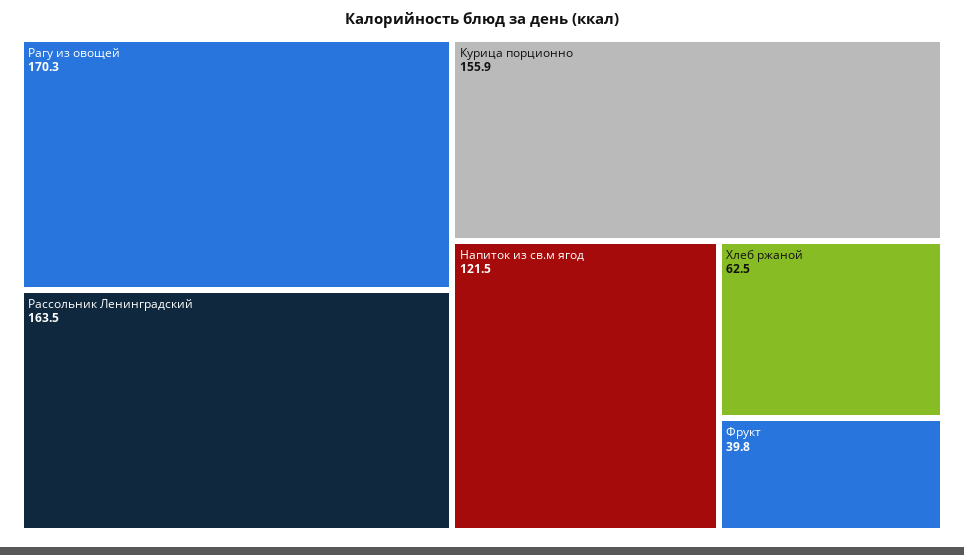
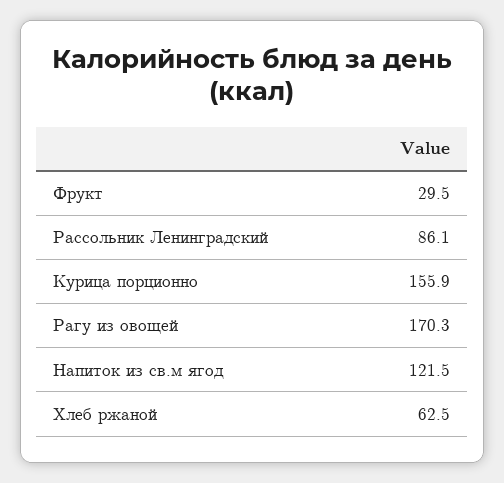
Рассольник Ленинградский: 163.5 -> 86.1
Фрукт: 39.8 -> 29.5

